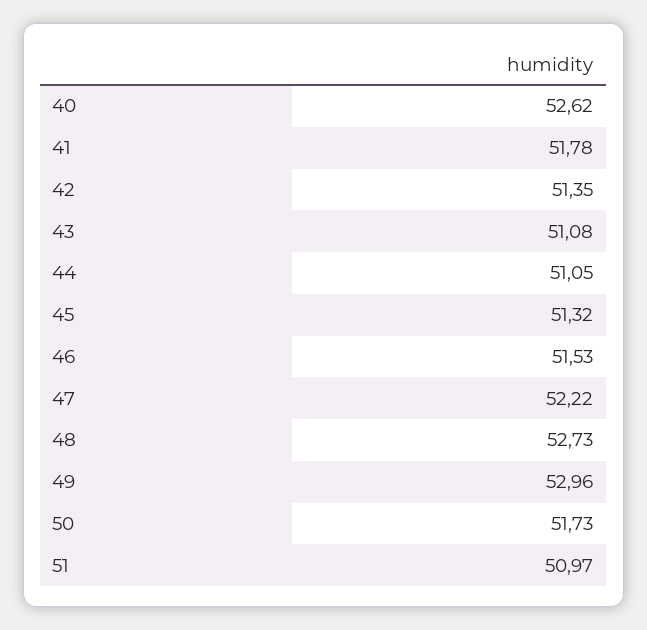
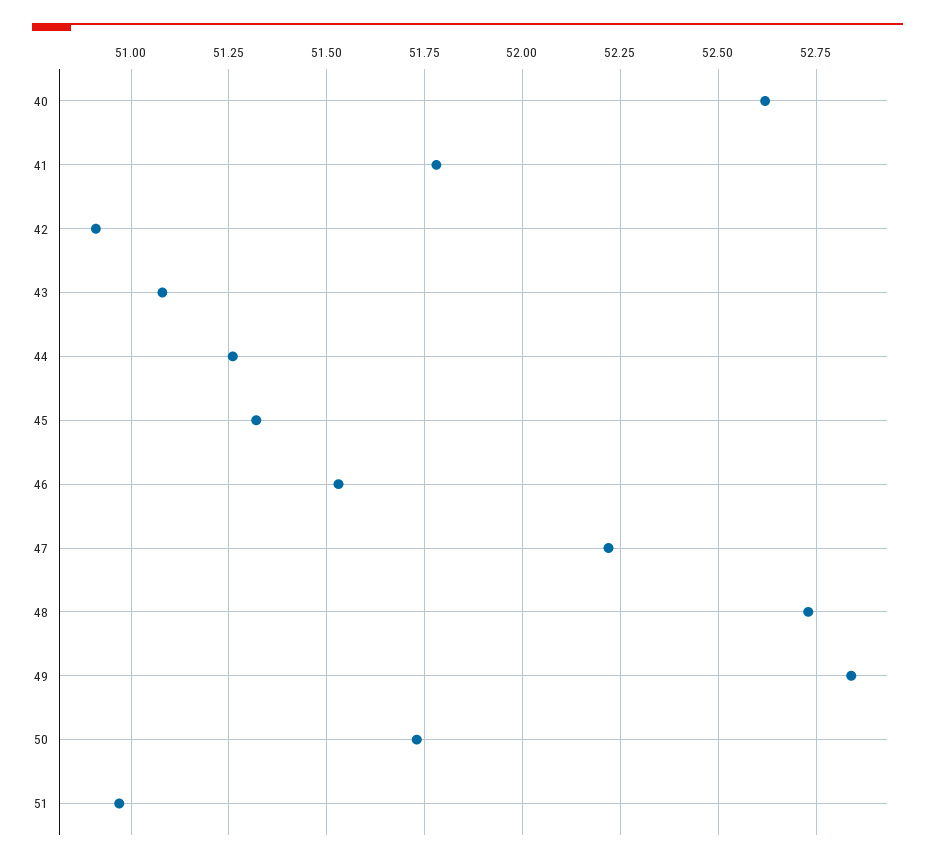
42: 51.35 -> 50.9
44: 51.05 -> 51.25
49: 52.96 -> 52.85

